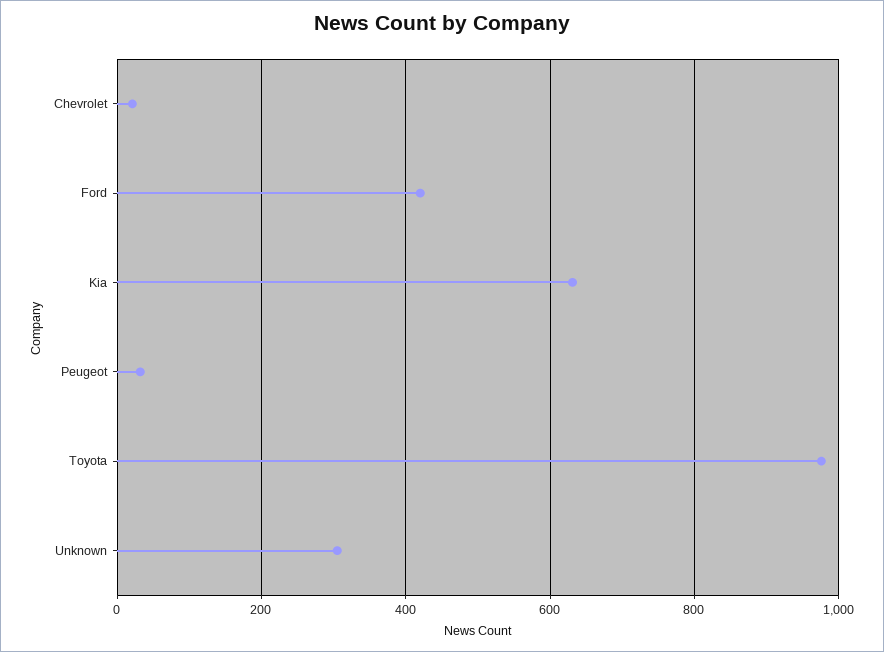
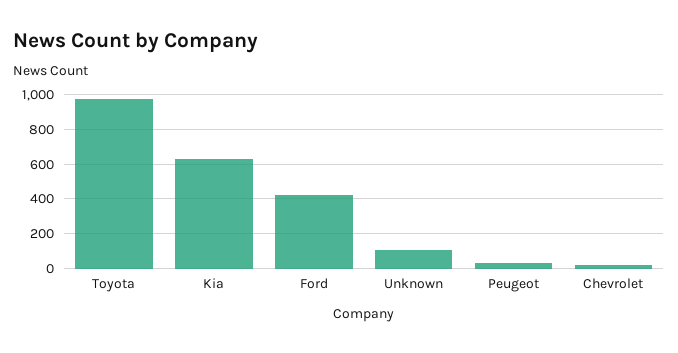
Unknown: 300 -> 100

